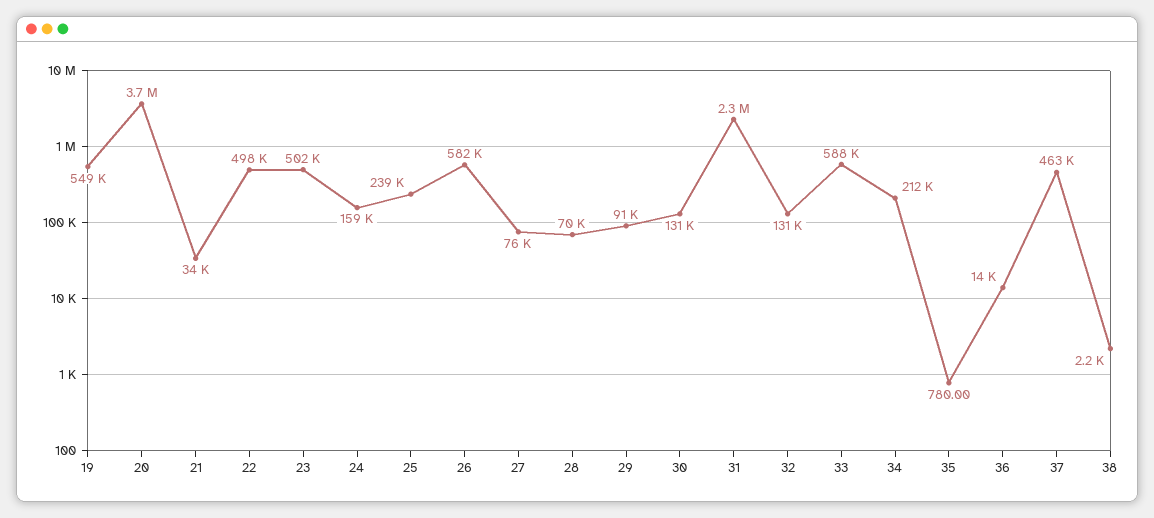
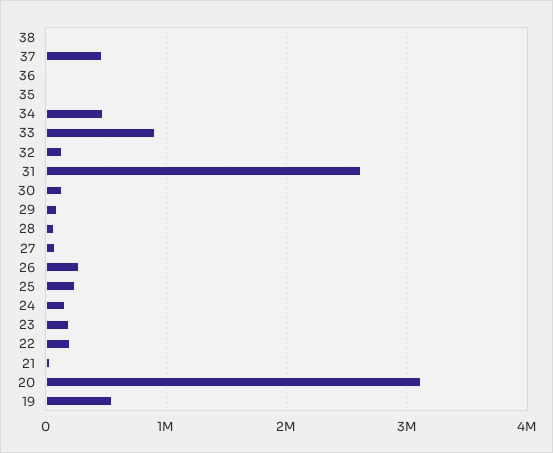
20: 3700000 -> 3100000
22: 498000 -> 200000
23: 502000 -> 200000
26: 582000 -> 300000
31: 2300000 -> 2600000
33: 588000 -> 900000
34: 212000 -> 500000

